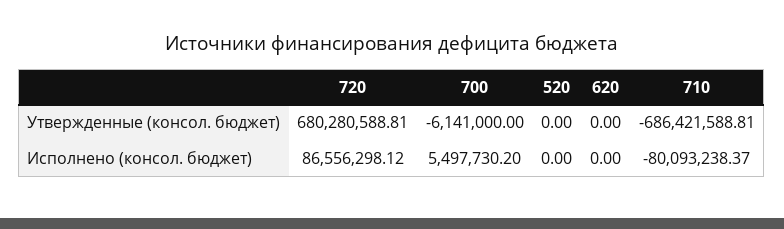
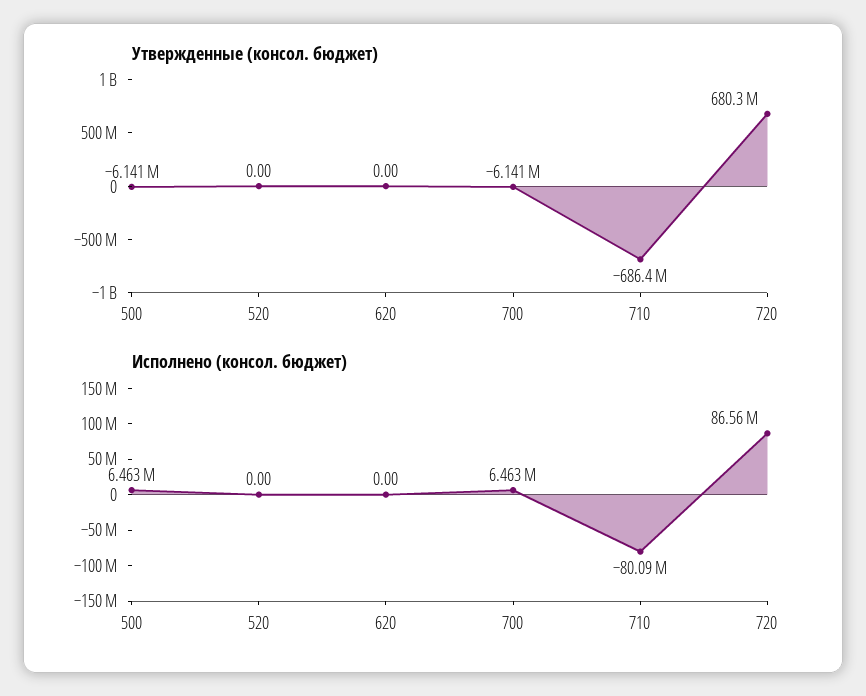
Исполнено (консол. бюджет), 700: 5497730.2 -> 6463000
Утвержденные (консол. бюджет), 500: none -> -6141000
Исполнено (консол. бюджет), 500: none -> 6463000

